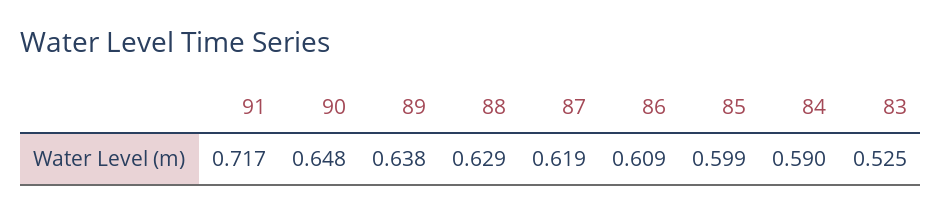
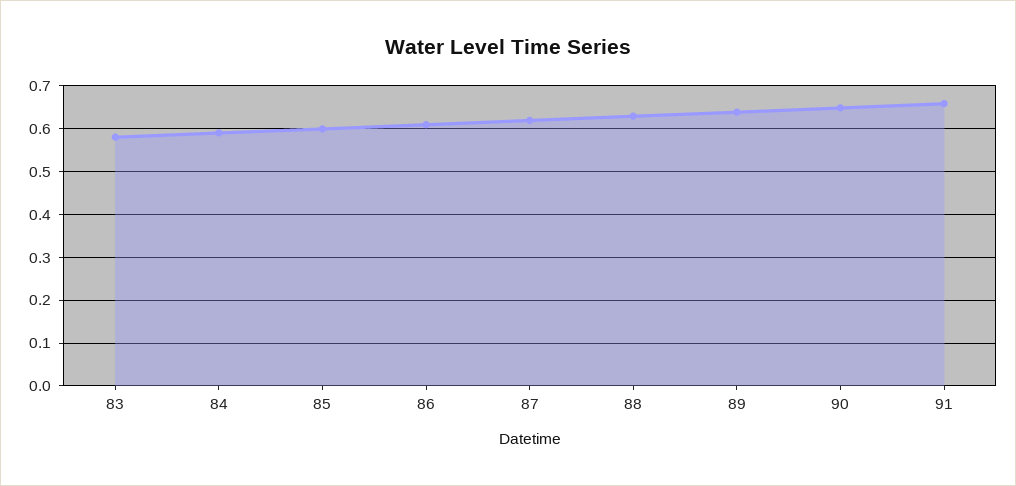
91: 0.717 -> 0.66
83: 0.525 -> 0.58

